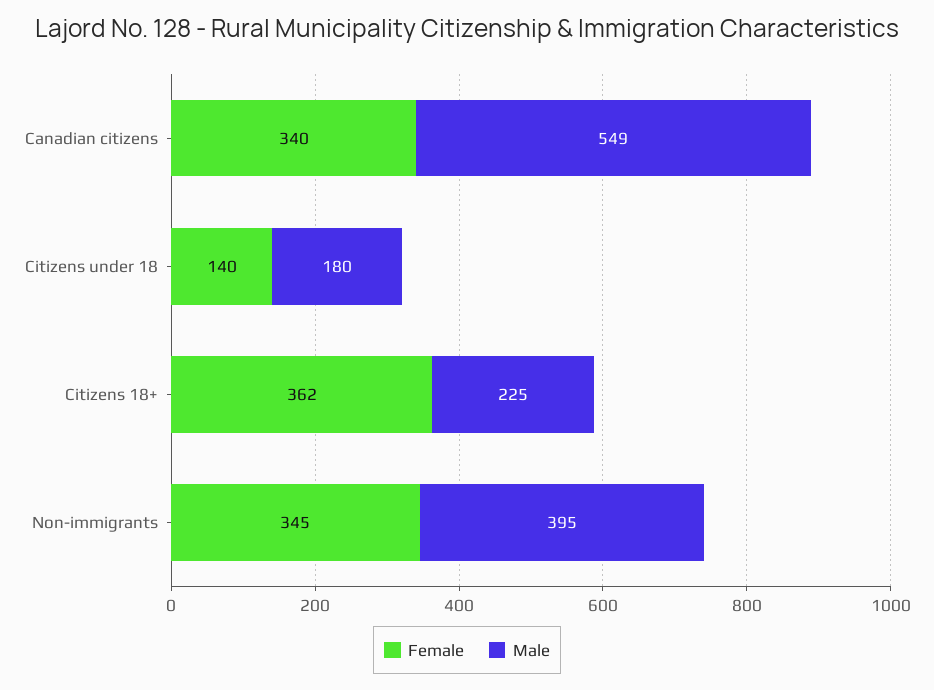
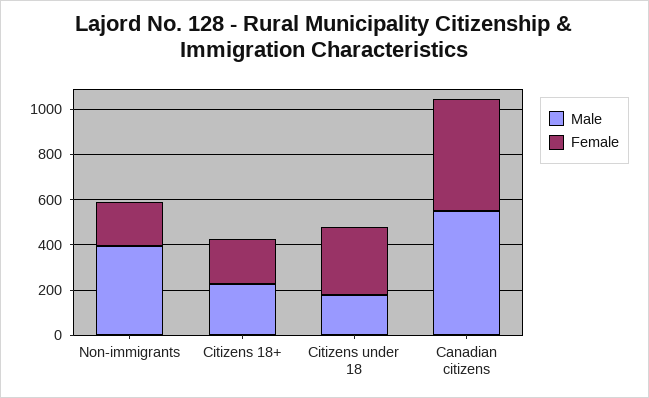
Female, Canadian citizens: 340 -> 500
Female, Citizens under 18: 140 -> 300
Female, Citizens 18+: 362 -> 200
Female, Non-immigrants: 345 -> 200

